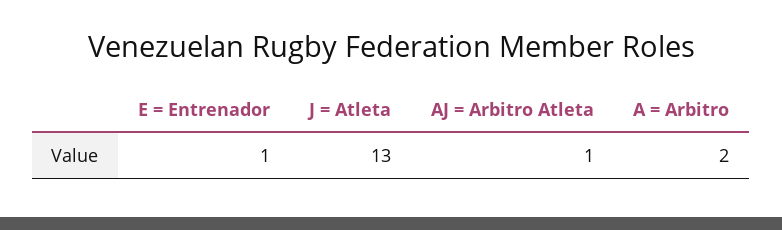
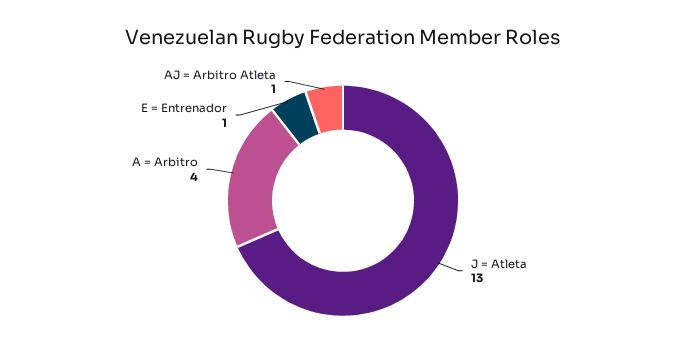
A = Arbitro: 2 -> 4

